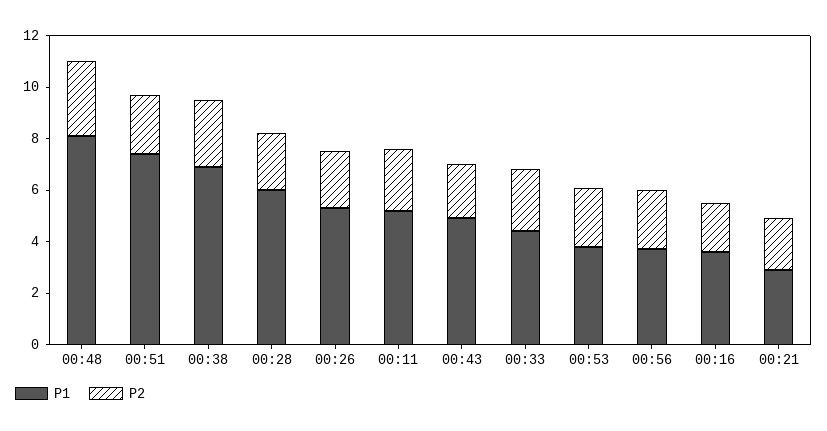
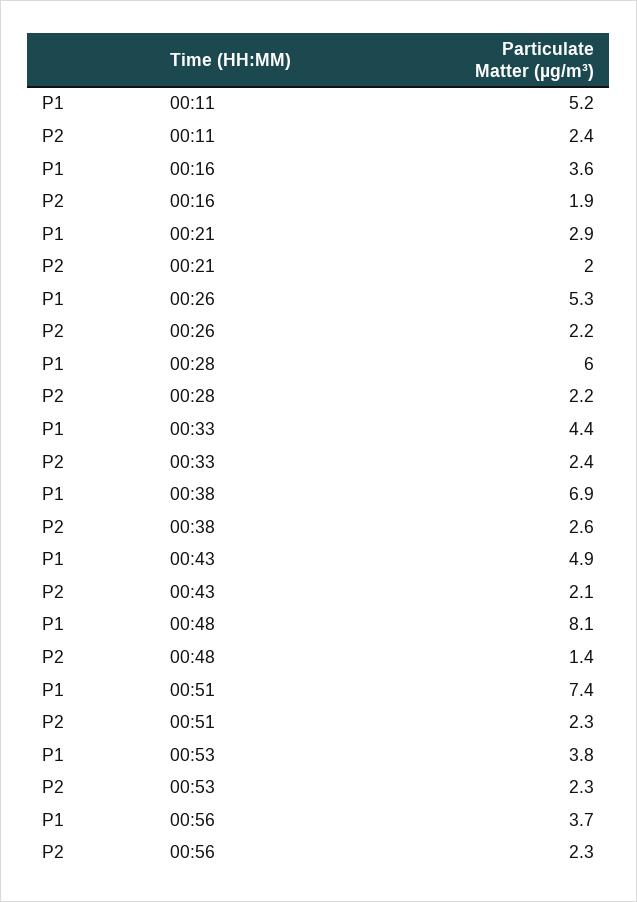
P2, 00:48: 3 -> 1.4

